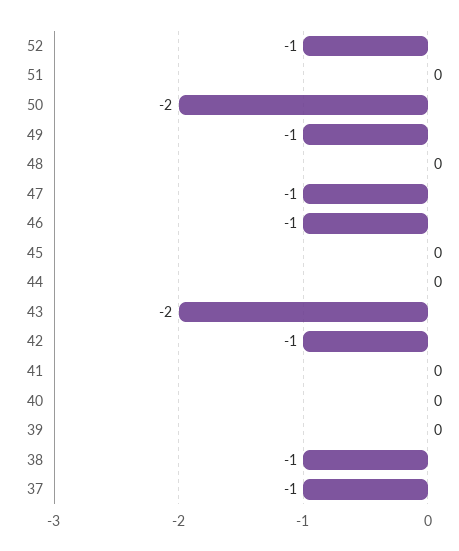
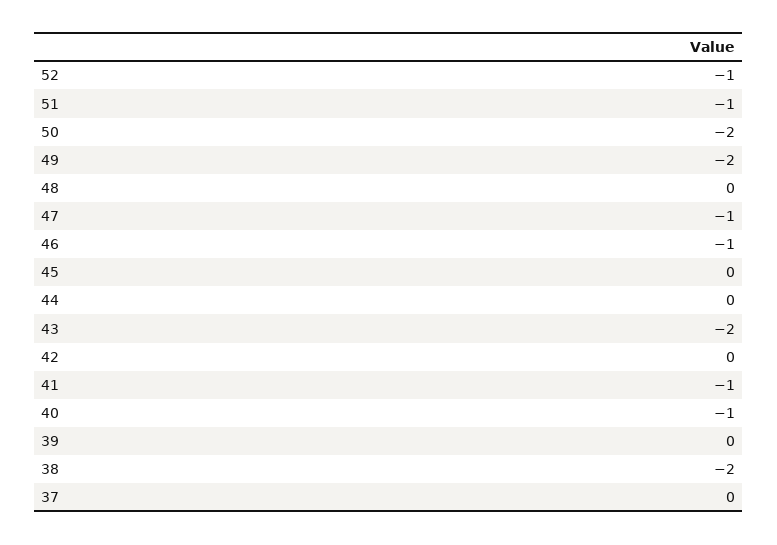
51: 0 -> -1
49: -1 -> -2
42: -1 -> 0
41: 0 -> -1
40: 0 -> -1
38: -1 -> -2
37: -1 -> 0

